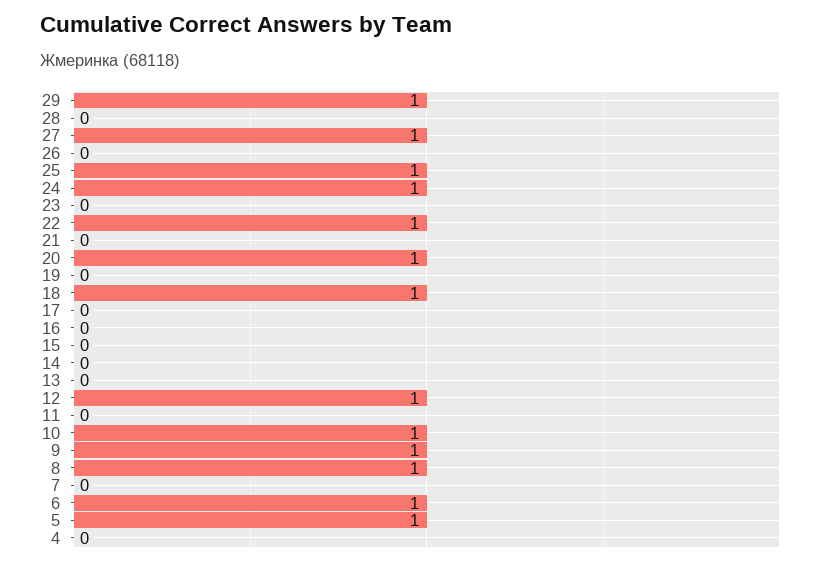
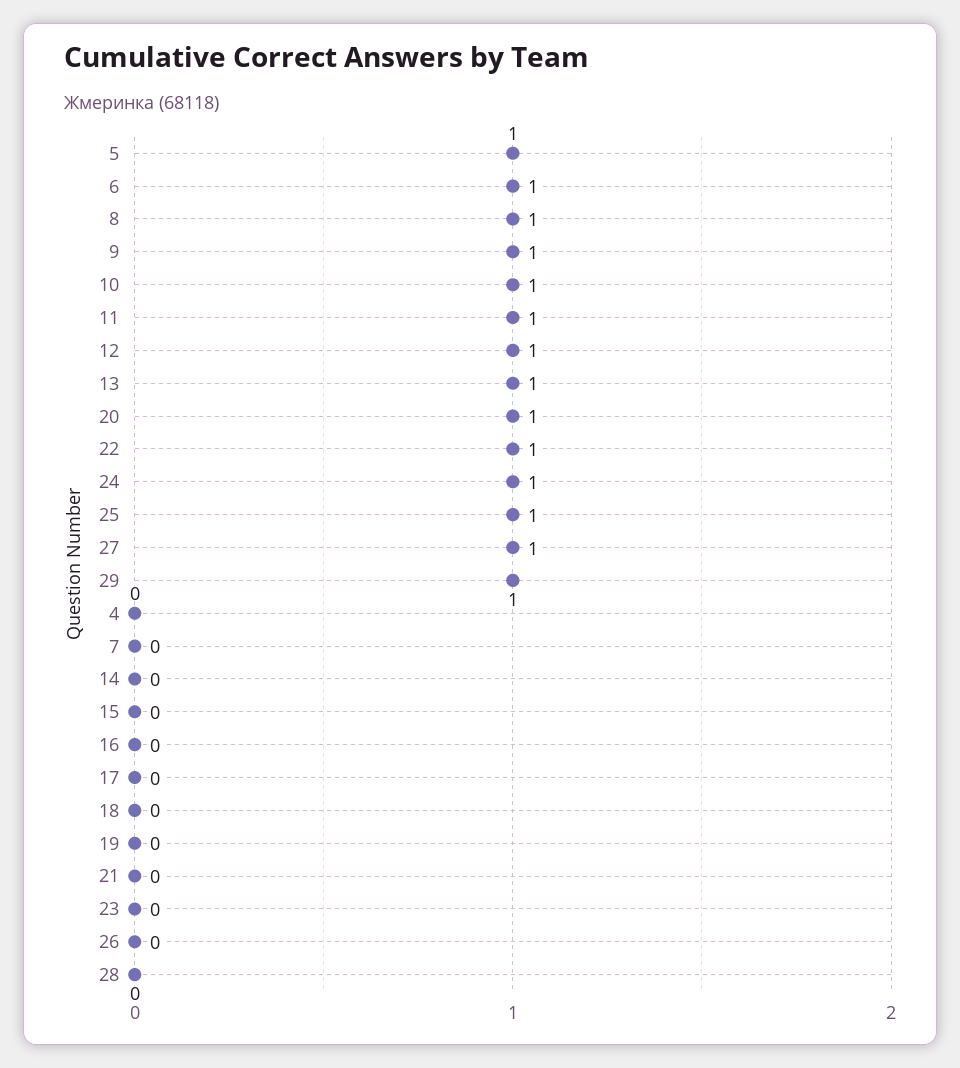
18: 1 -> 0
13: 0 -> 1
11: 0 -> 1

